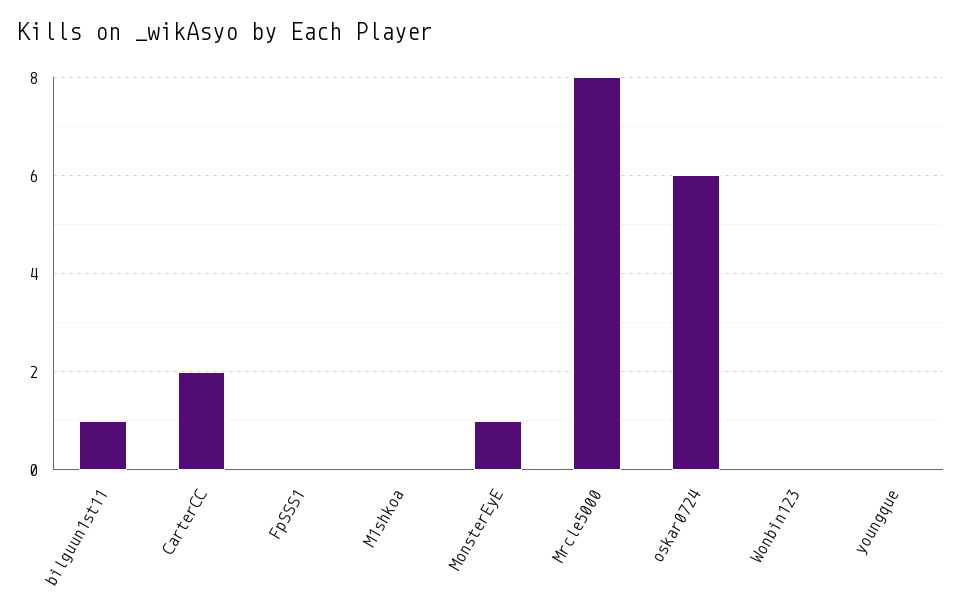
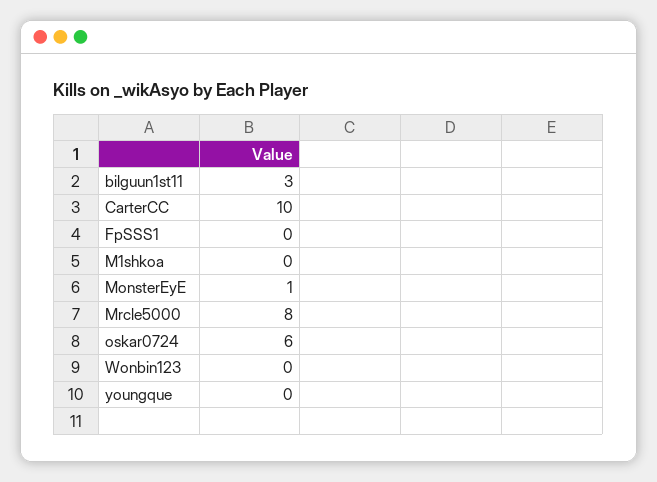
bilguun1st11: 1 -> 3
CarterCC: 2 -> 10

